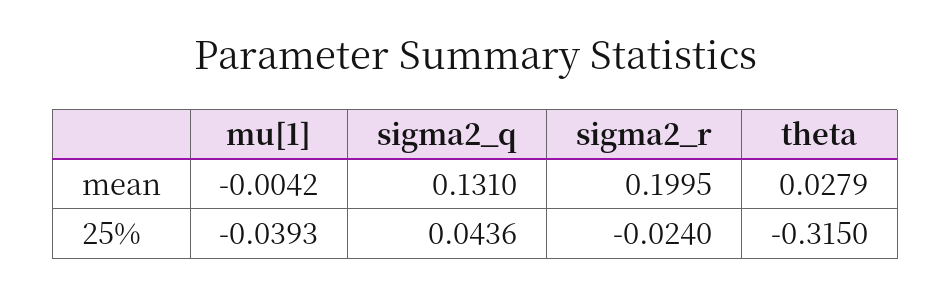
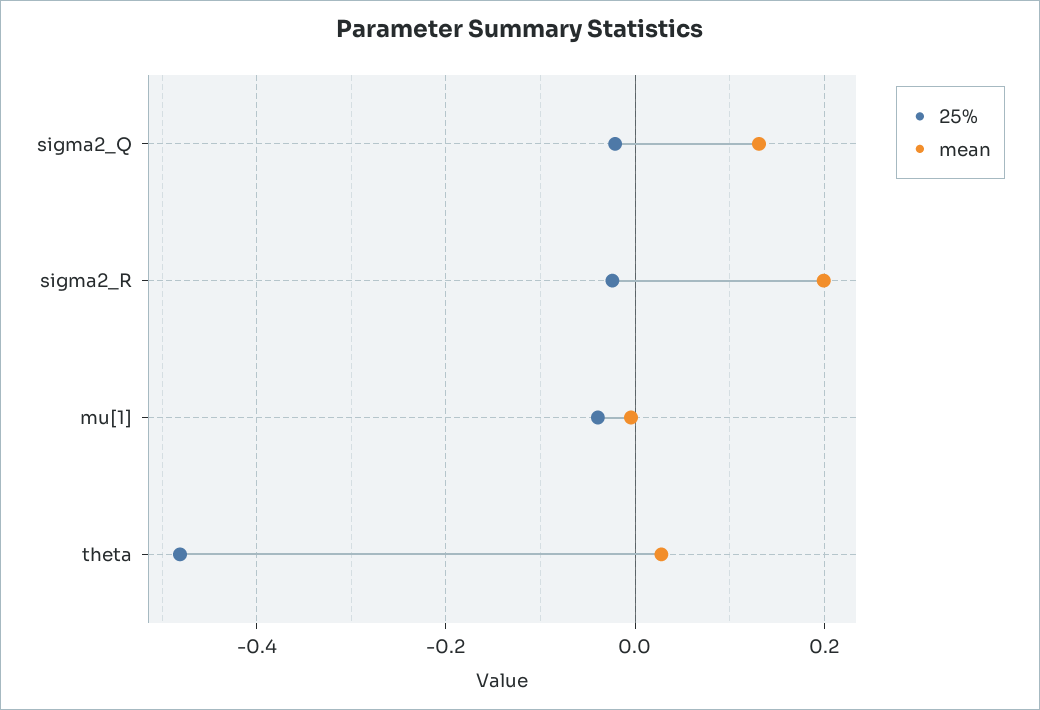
25%, sigma2_q: 0.0436 -> -0.02
25%, theta: -0.315 -> -0.48

